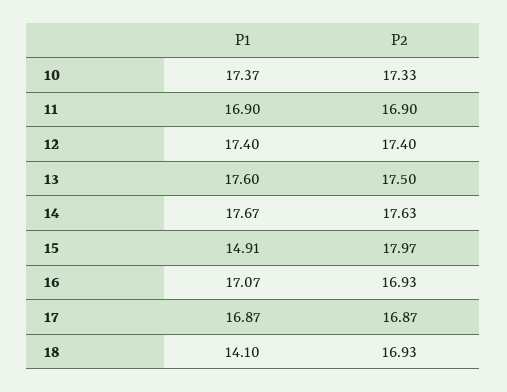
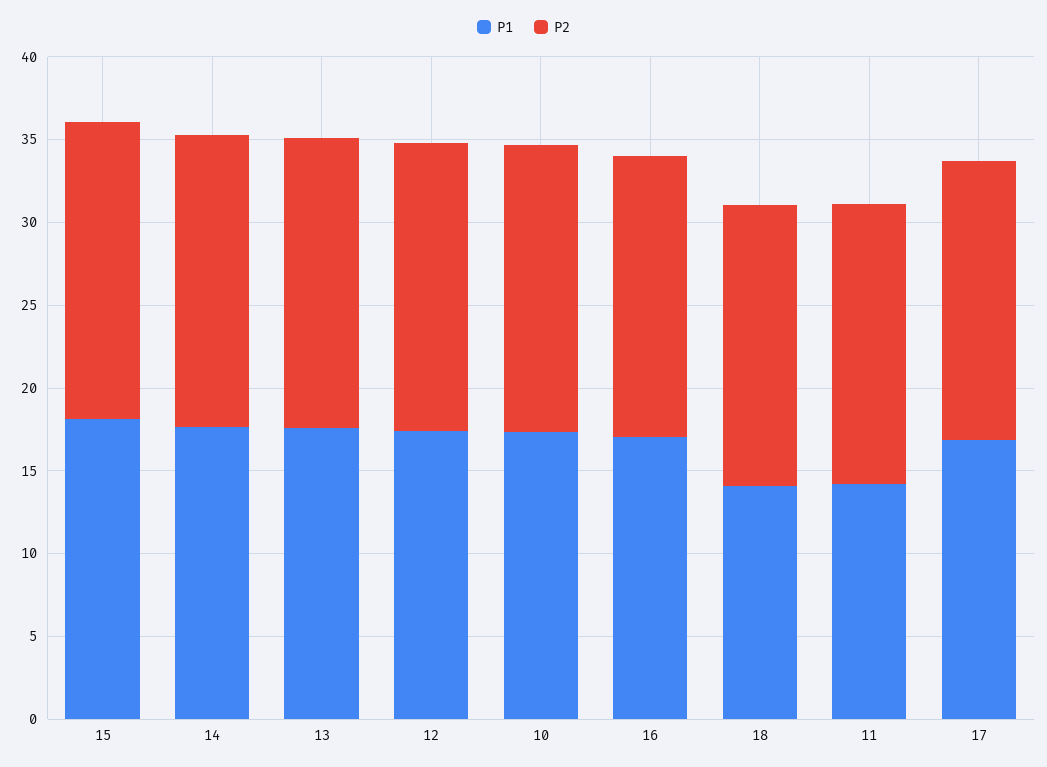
P1, 11: 16.9 -> 14
P1, 15: 14.91 -> 18

